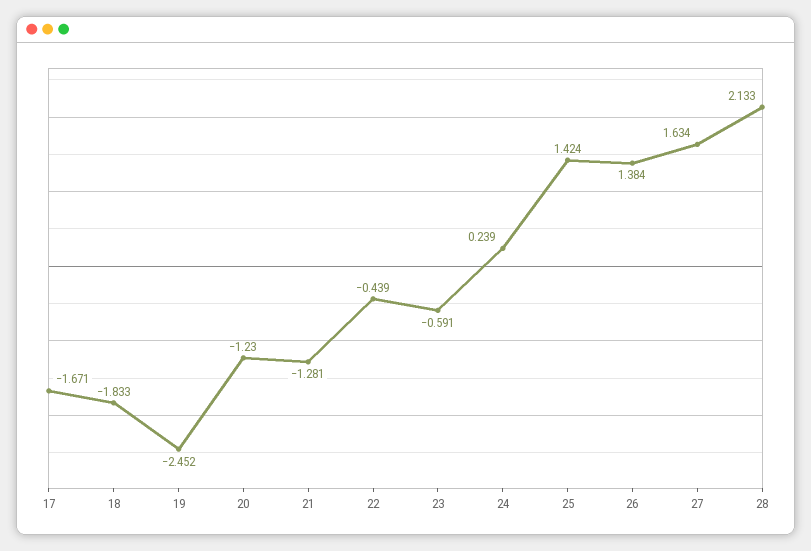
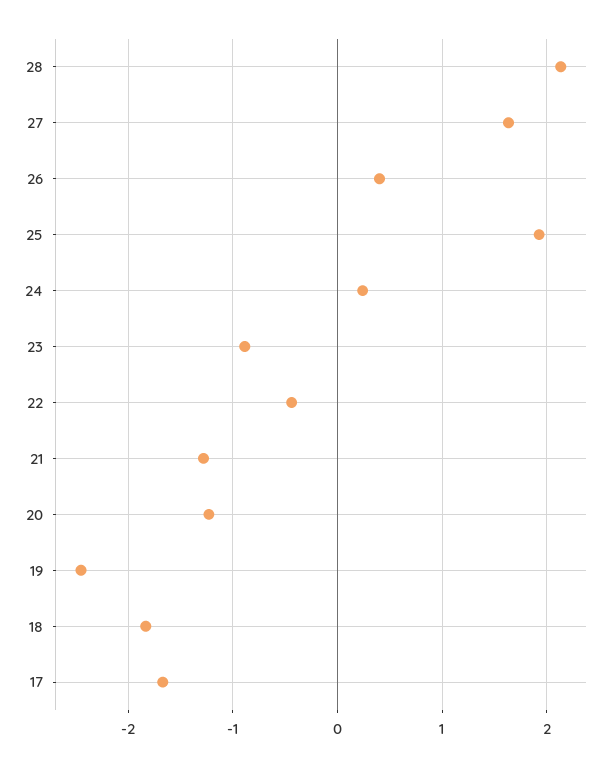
23: -0.591 -> -0.9
25: 1.424 -> 1.9
26: 1.384 -> 0.4

